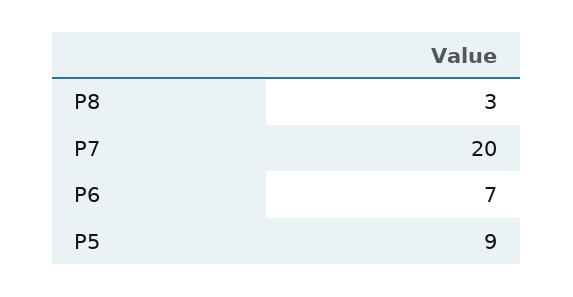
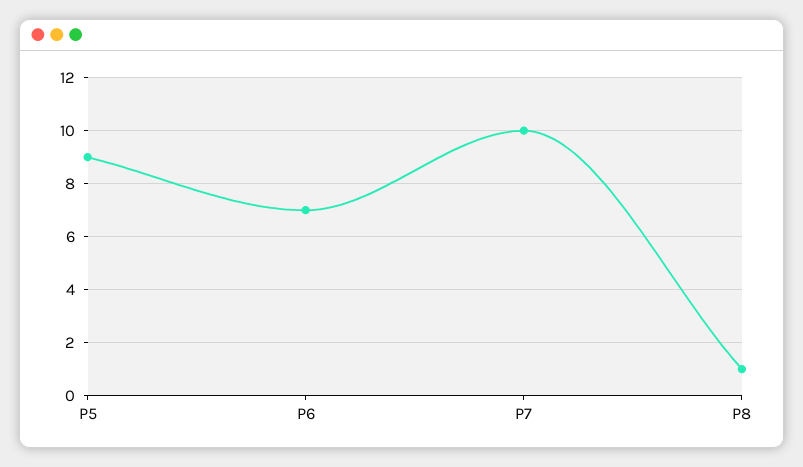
P8: 3 -> 1
P7: 20 -> 10

